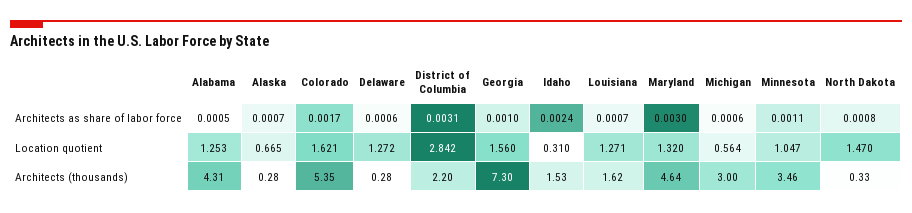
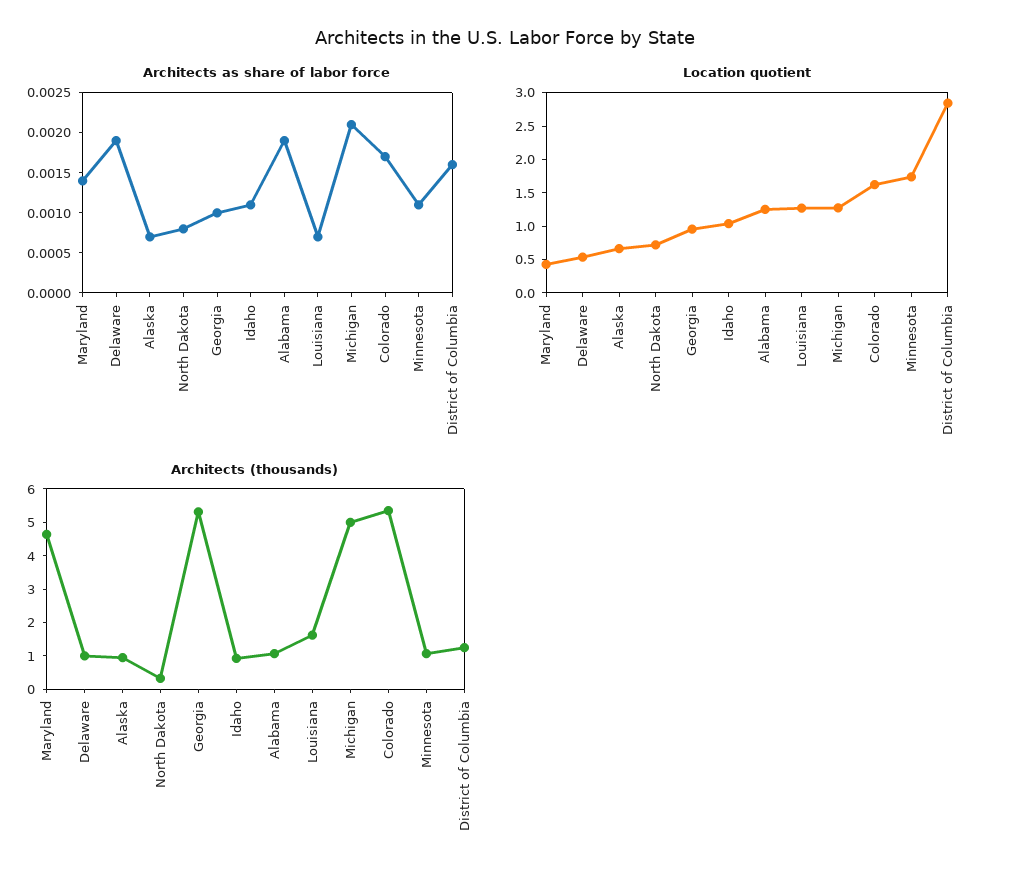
Architects as share of labor force, Alabama: 0.0005 -> 0.0019
Architects as share of labor force, Delaware: 0.0006 -> 0.0019
Architects as share of labor force, District of Columbia: 0.0031 -> 0.0016
Architects as share of labor force, Idaho: 0.0024 -> 0.0011
Architects as share of labor force, Maryland: 0.003 -> 0.0014
Architects as share of labor force, Michigan: 0.0006 -> 0.0021
Location quotient, Delaware: 1.272 -> 0.5
Location quotient, Georgia: 1.56 -> 1
Location quotient, Idaho: 0.31 -> 1
Location quotient, Maryland: 1.32 -> 0.5
Location quotient, Michigan: 0.564 -> 1.25
Location quotient, Minnesota: 1.047 -> 1.75
Location quotient, North Dakota: 1.47 -> 0.75
Architects (thousands), Alabama: 4.31 -> 1
Architects (thousands), Alaska: 0.28 -> 1
Architects (thousands), Delaware: 0.28 -> 1
Architects (thousands), District of Columbia: 2.2 -> 1.25
Architects (thousands), Georgia: 7.3 -> 5.25
Architects (thousands), Idaho: 1.53 -> 1
Architects (thousands), Michigan: 3 -> 5
Architects (thousands), Minnesota: 3.46 -> 1

